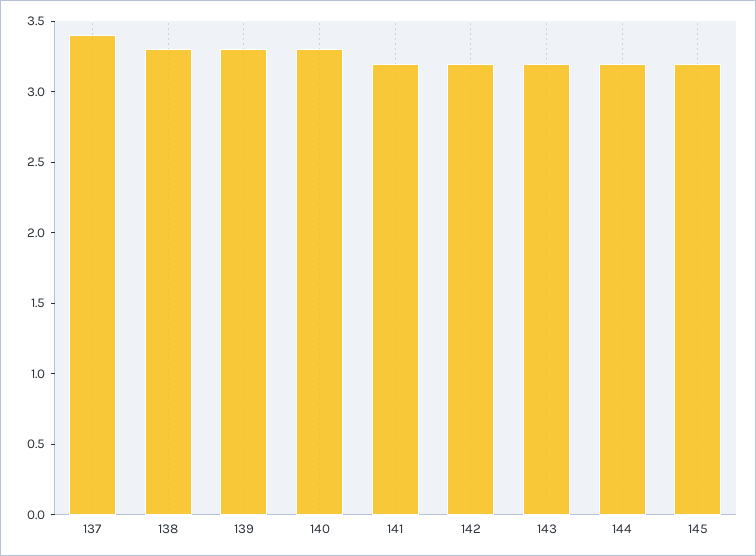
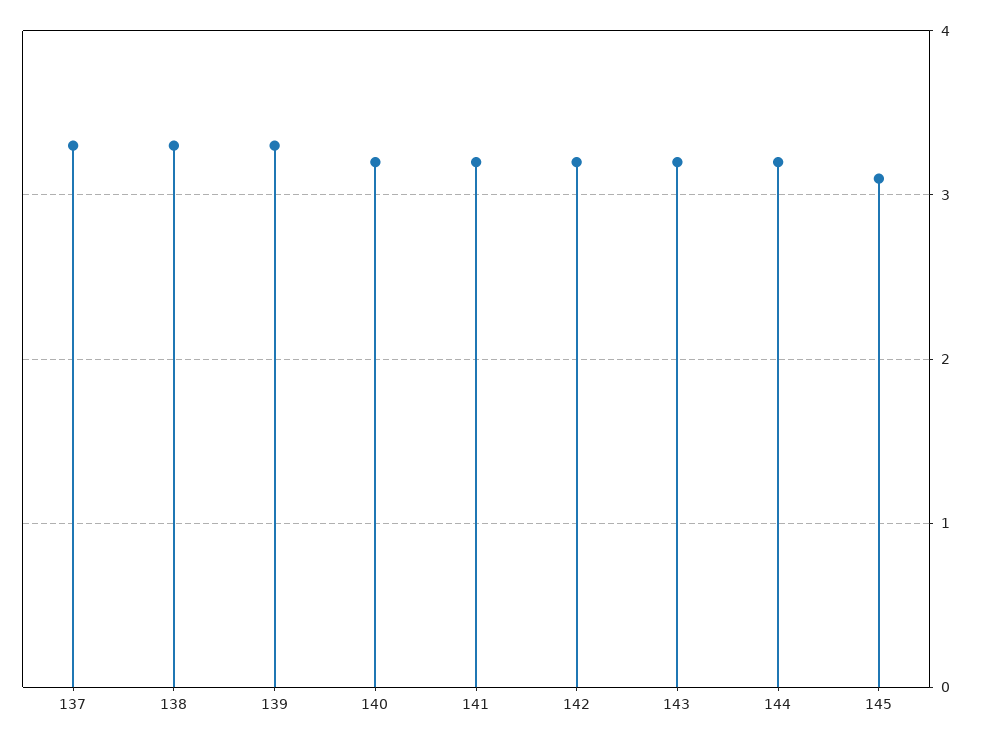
137: 3.4 -> 3.3
140: 3.3 -> 3.2
145: 3.2 -> 3.1

